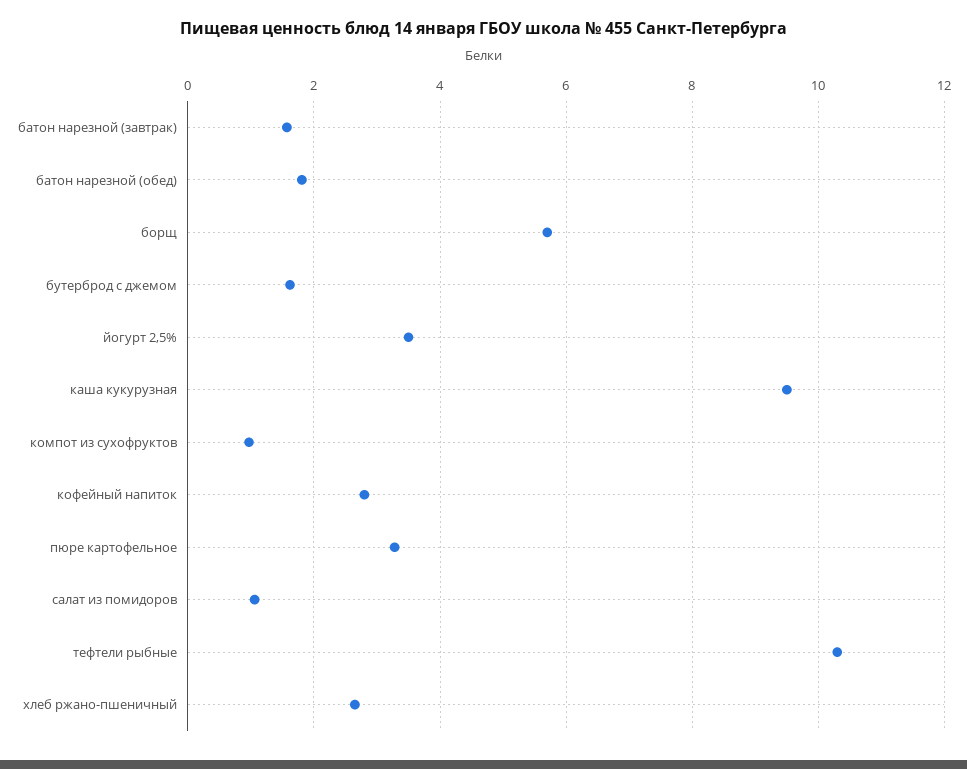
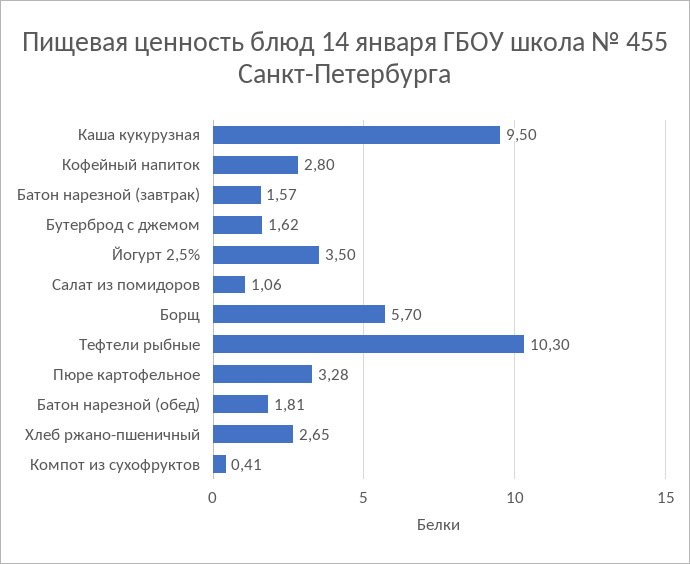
компот из сухофруктов: 1 -> 0.41

